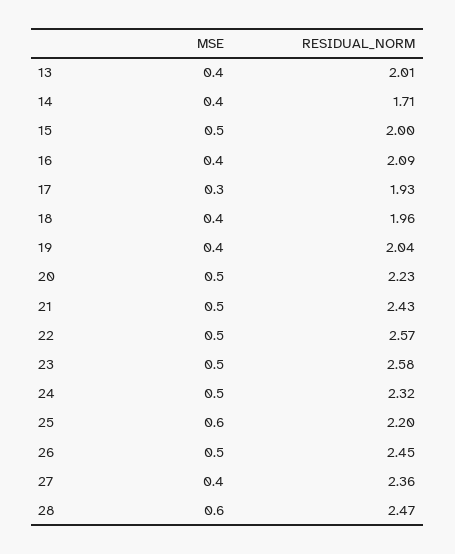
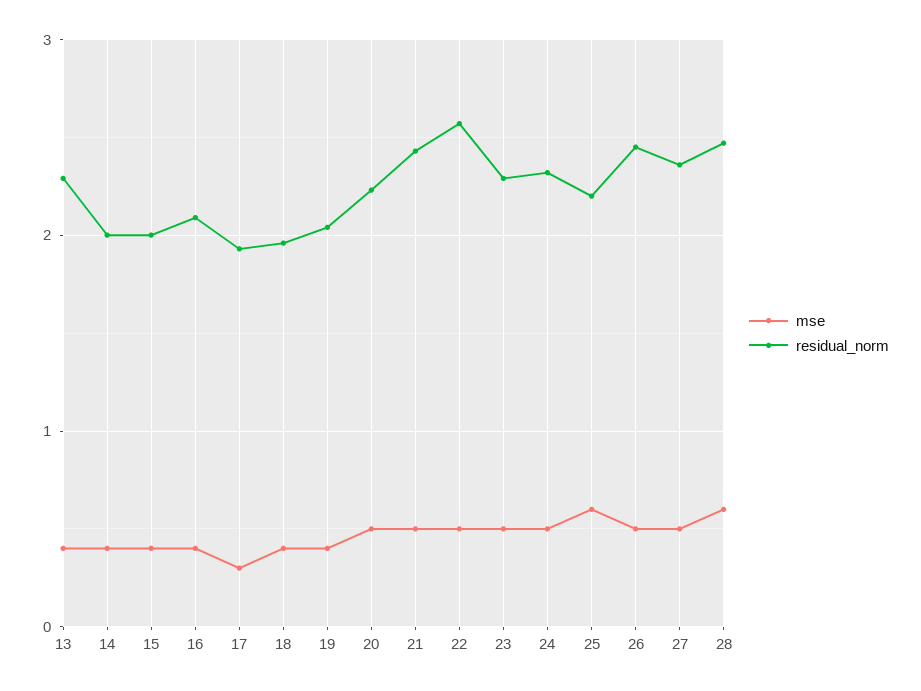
RESIDUAL_NORM, 13: 2.01 -> 2.3
RESIDUAL_NORM, 14: 1.71 -> 2
MSE, 15: 0.5 -> 0.4
RESIDUAL_NORM, 23: 2.58 -> 2.3
MSE, 27: 0.4 -> 0.5

